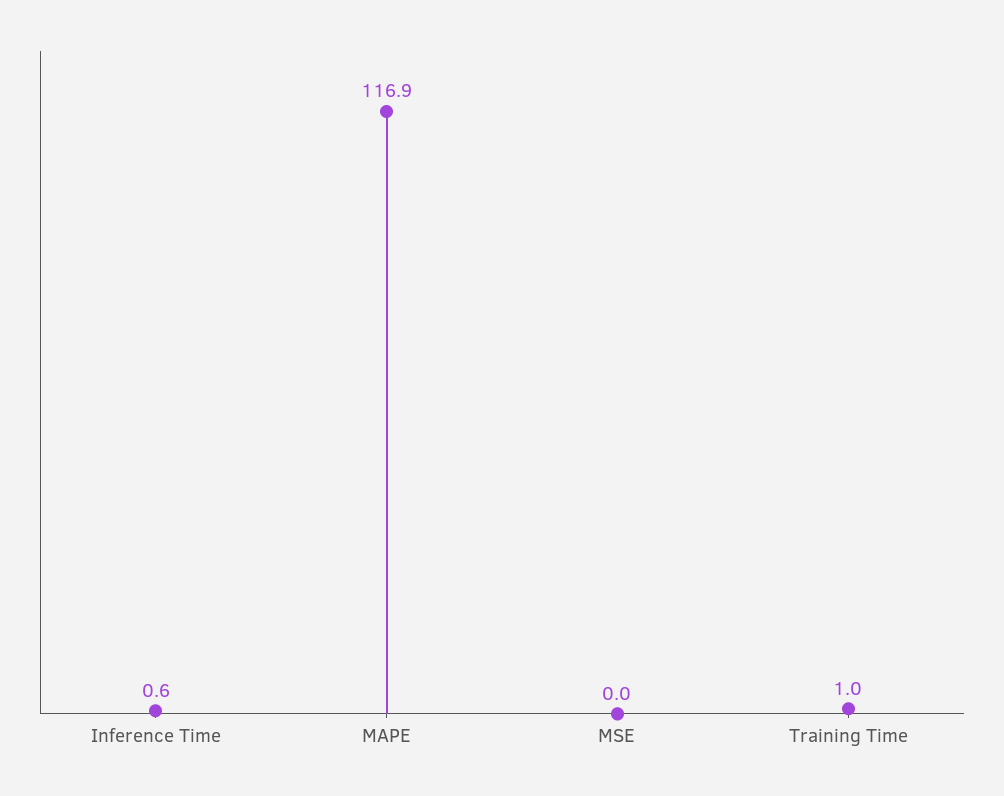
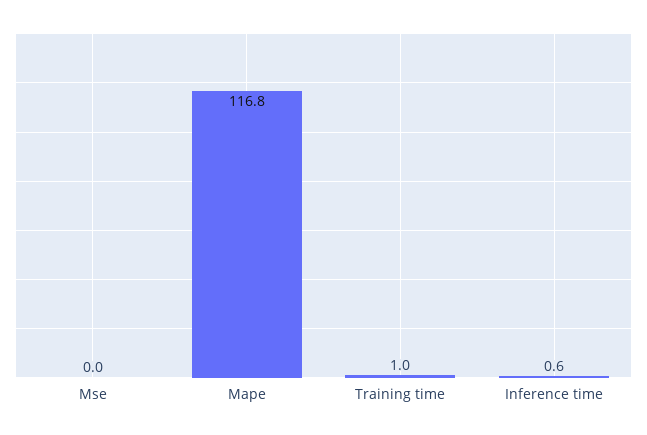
MAPE: 116.9 -> 116.8

